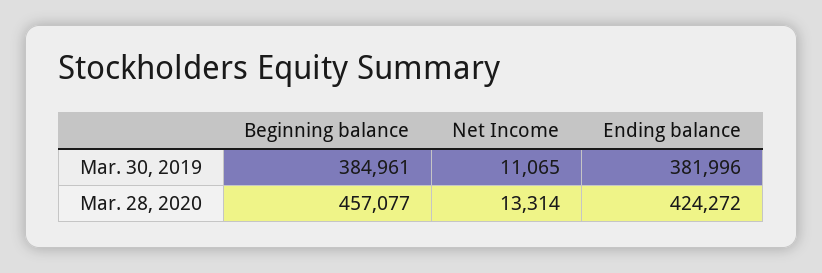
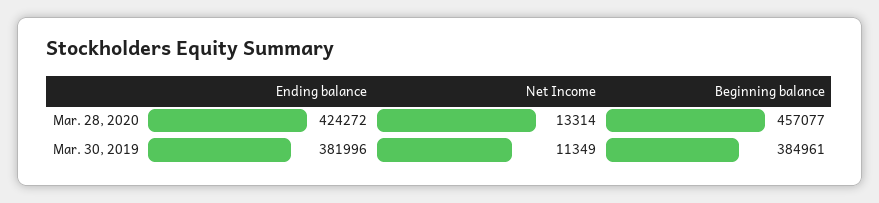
Net Income, Mar. 30, 2019: 11065 -> 11349

